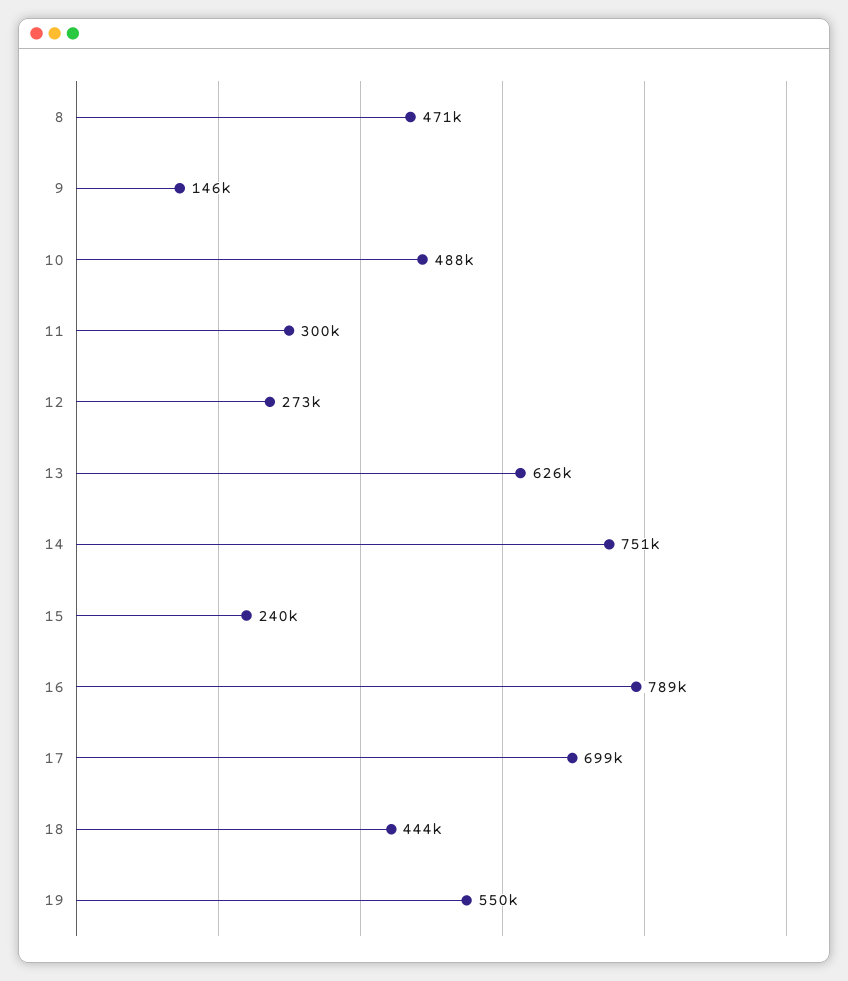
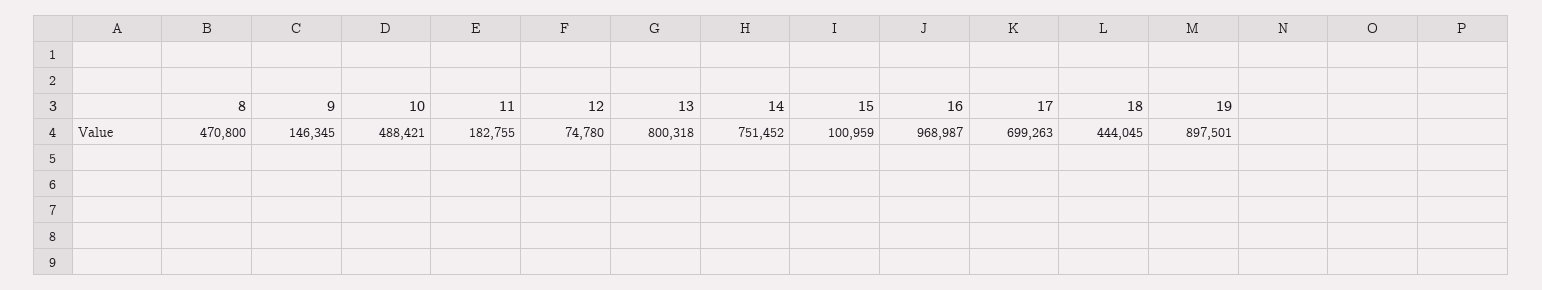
11: 300000 -> 182755
12: 273000 -> 74780
13: 626000 -> 800318
15: 240000 -> 100959
16: 789000 -> 968987
19: 550000 -> 897501

